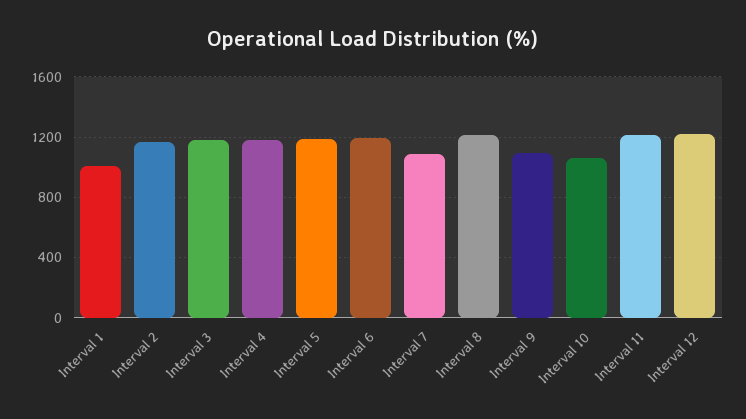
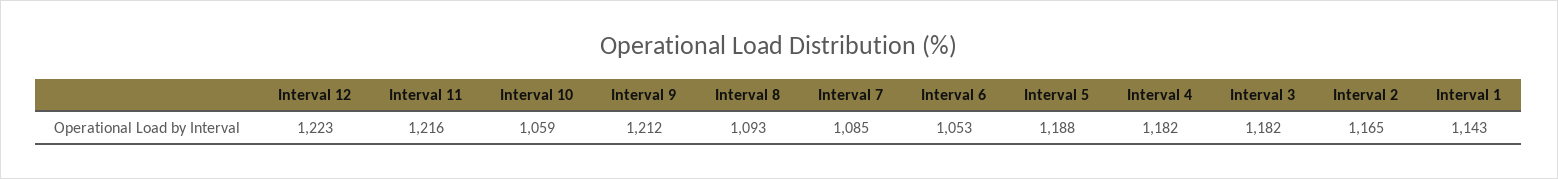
Interval 1: 1000 -> 1143
Interval 6: 1200 -> 1053
Interval 8: 1200 -> 1093
Interval 9: 1100 -> 1212

